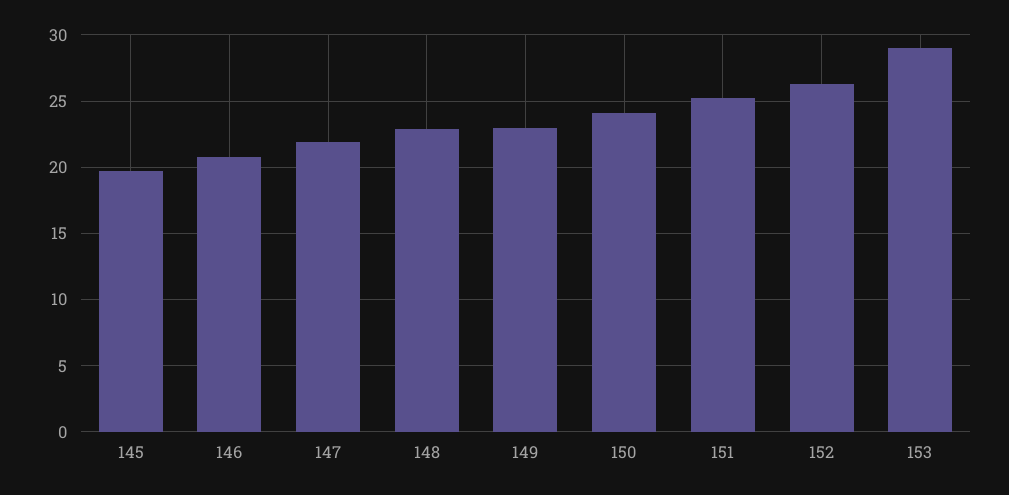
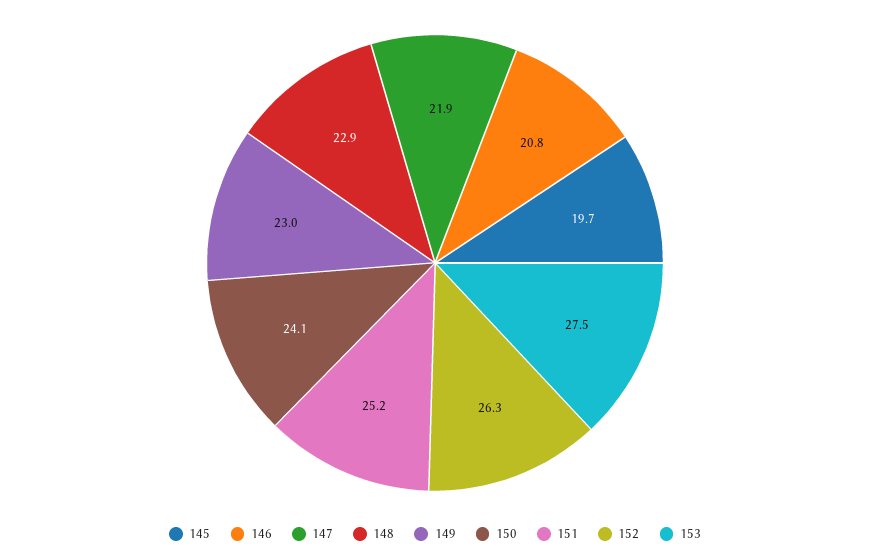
153: 29 -> 27.5

